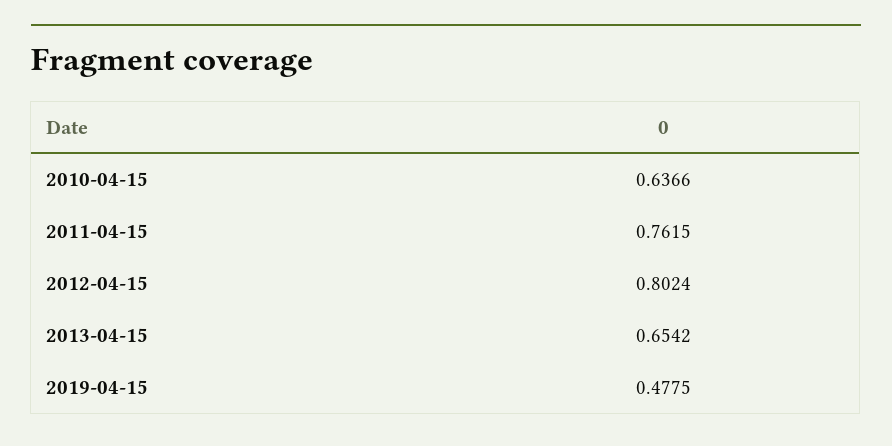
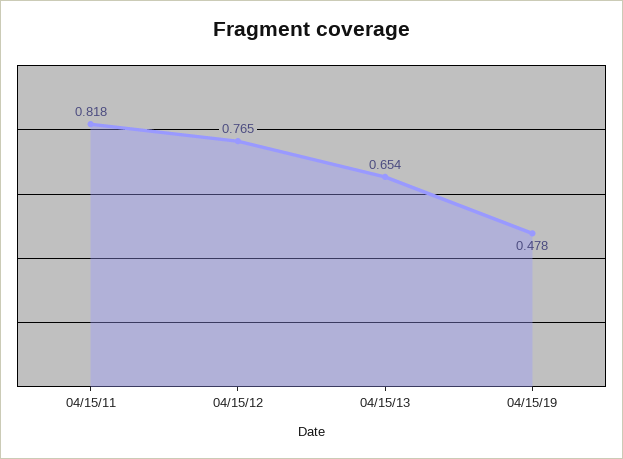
2010-04-15: 0.6366 -> none
2011-04-15: 0.7615 -> 0.818
2012-04-15: 0.8024 -> 0.765

